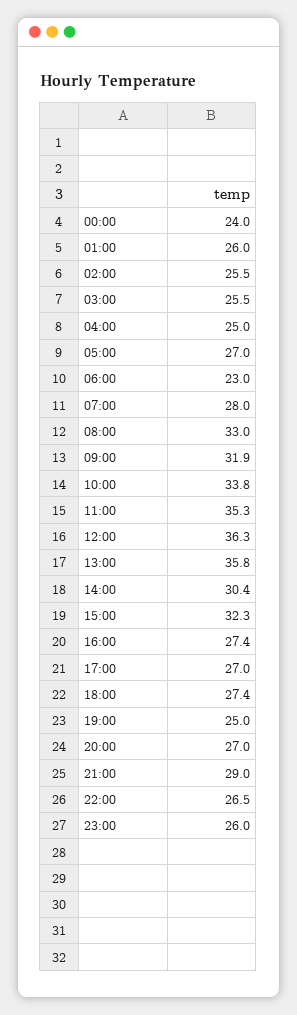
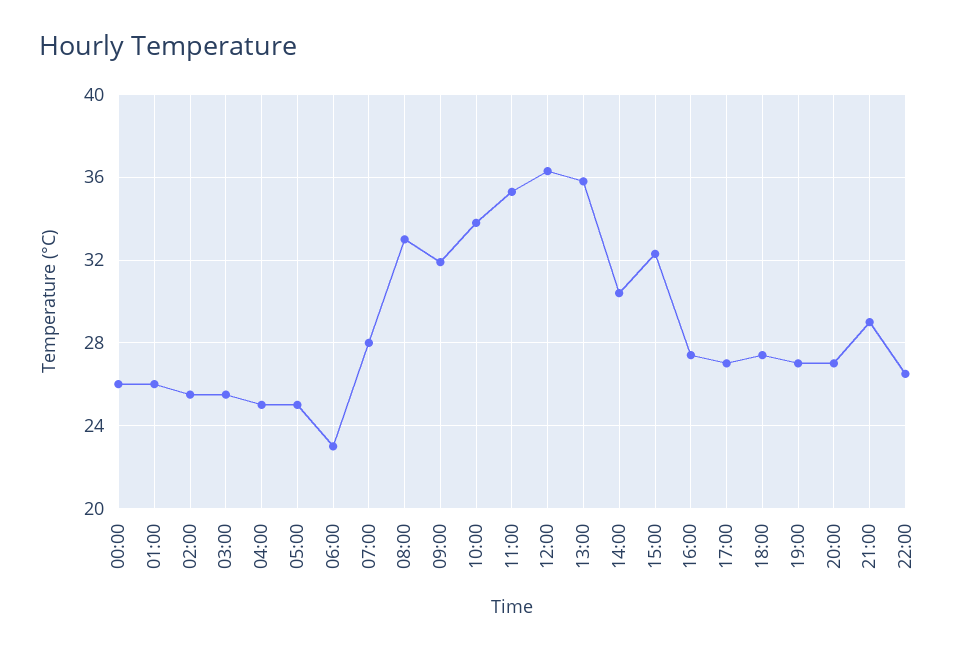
00:00: 24 -> 26
05:00: 27 -> 25
19:00: 25 -> 27
23:00: 26 -> none

